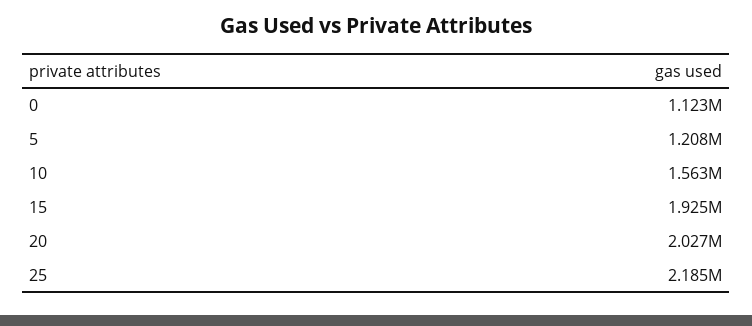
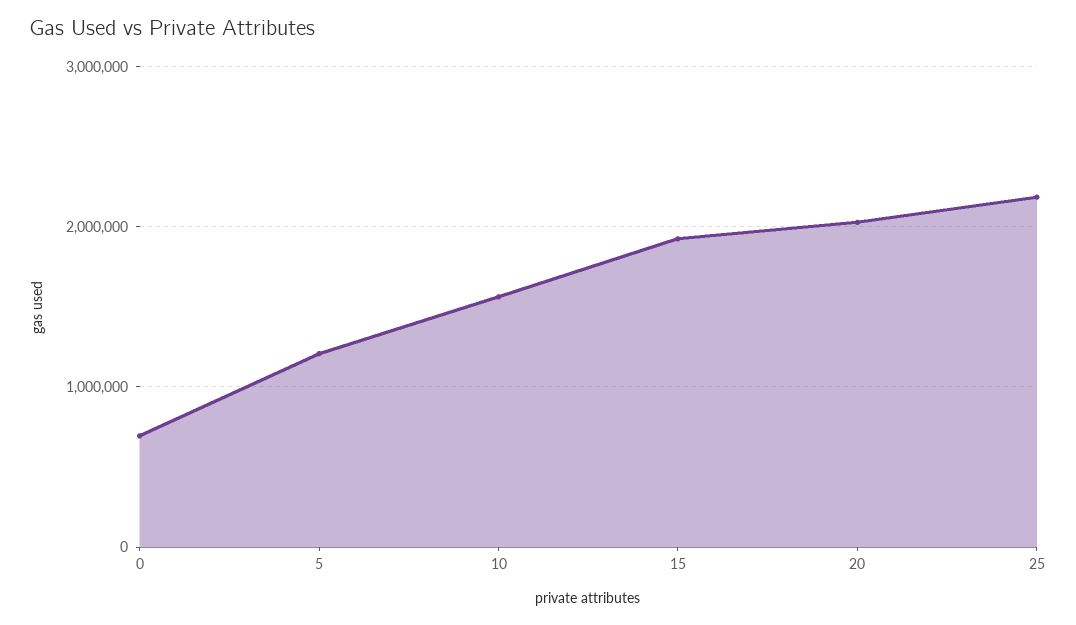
0: 1123000 -> 700000

